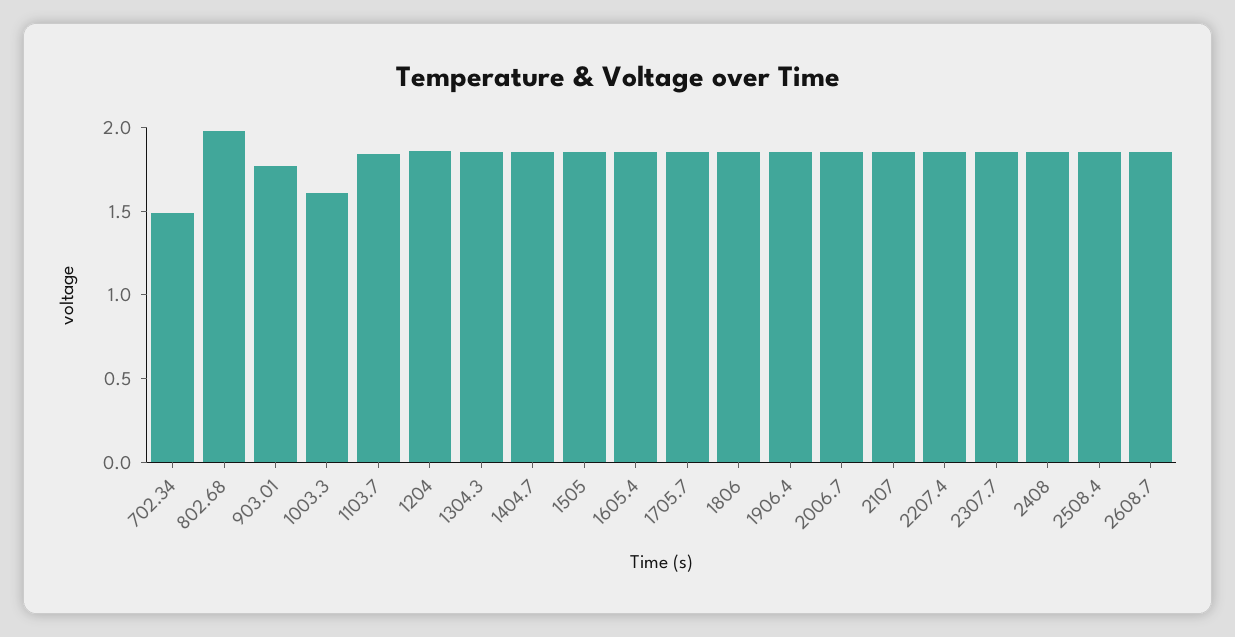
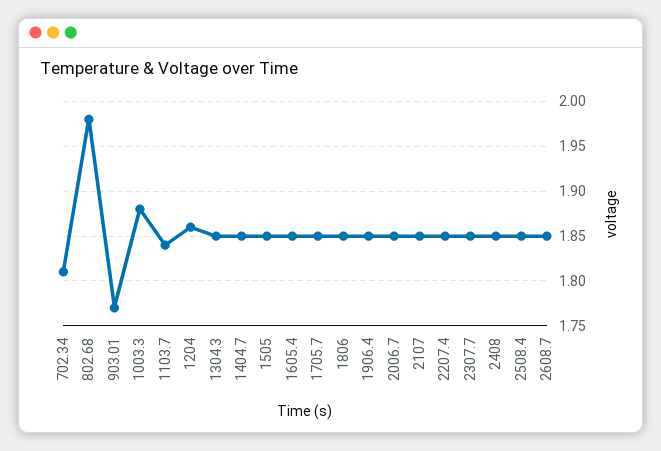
702.34: 1.5 -> 1.81
1003.3: 1.6 -> 1.88

